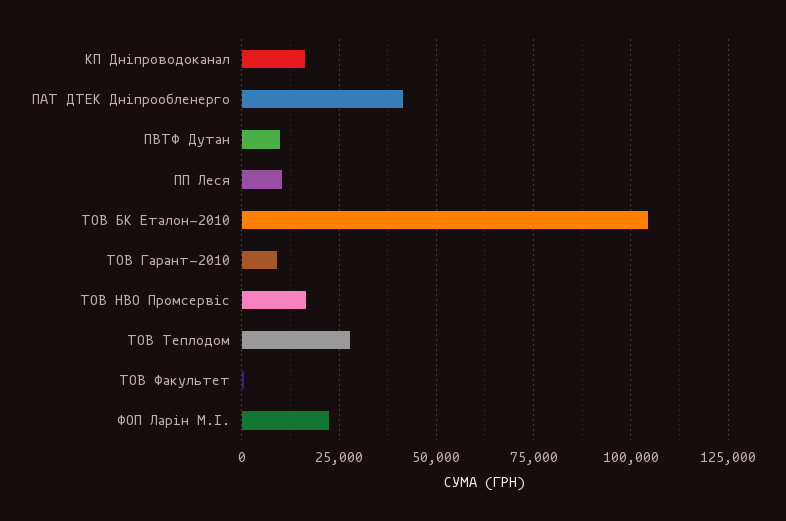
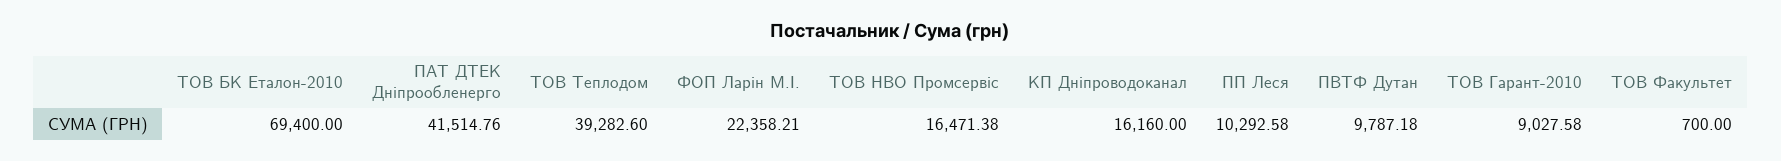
ТОВ БК Еталон-2010: 105000 -> 69400
ТОВ Теплодом: 27500 -> 39282.6

